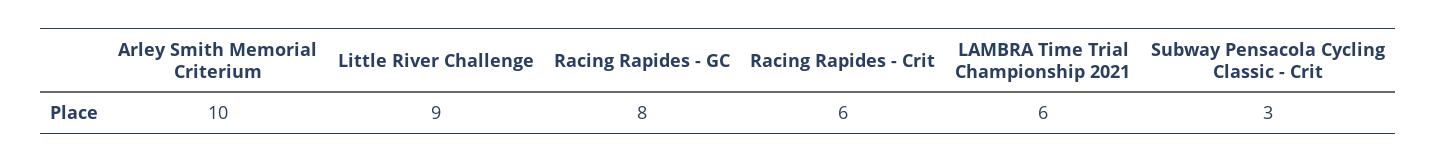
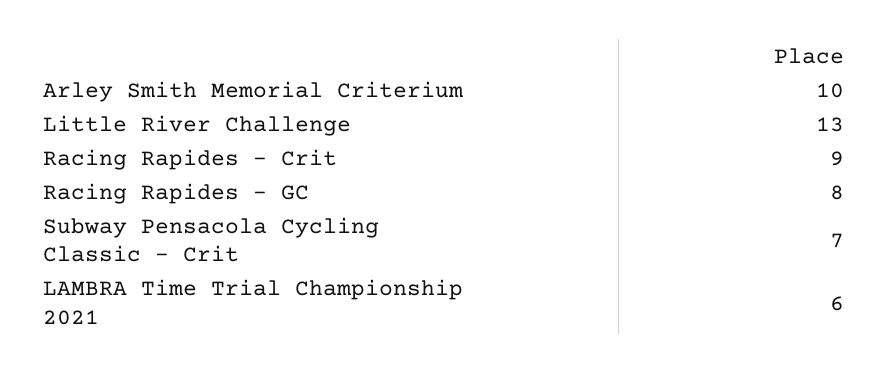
Little River Challenge: 9 -> 13
Racing Rapides - Crit: 6 -> 9
Subway Pensacola Cycling Classic - Crit: 3 -> 7

